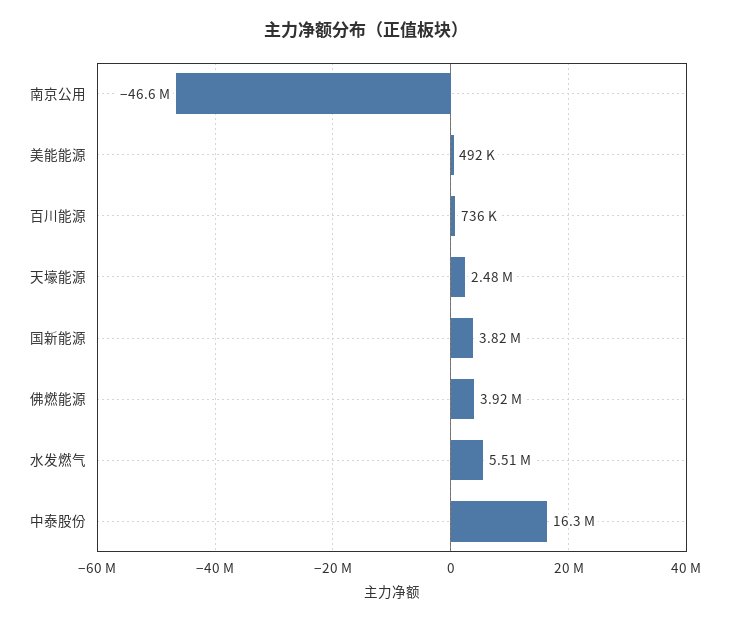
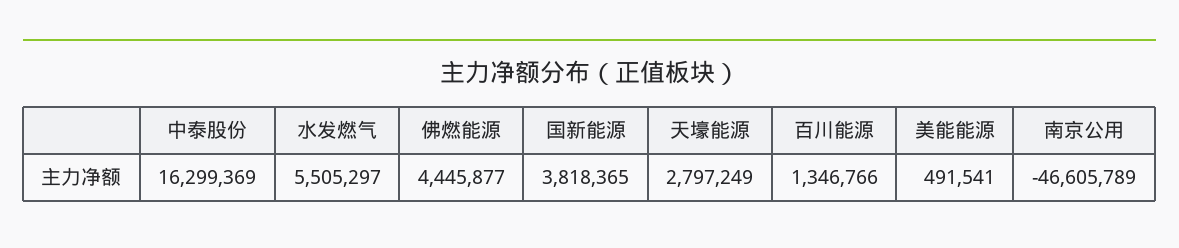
百川能源: 736000 -> 1346766
天壕能源: 2480000 -> 2797249
佛燃能源: 3920000 -> 4445877

